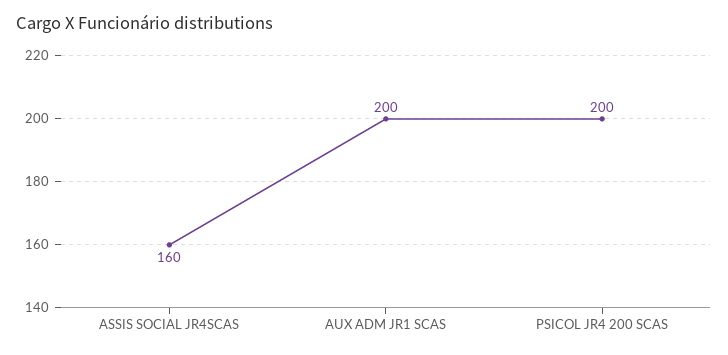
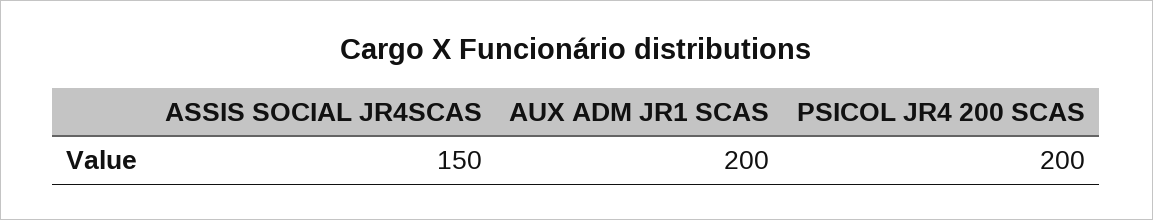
ASSIS SOCIAL JR4SCAS: 160 -> 150

